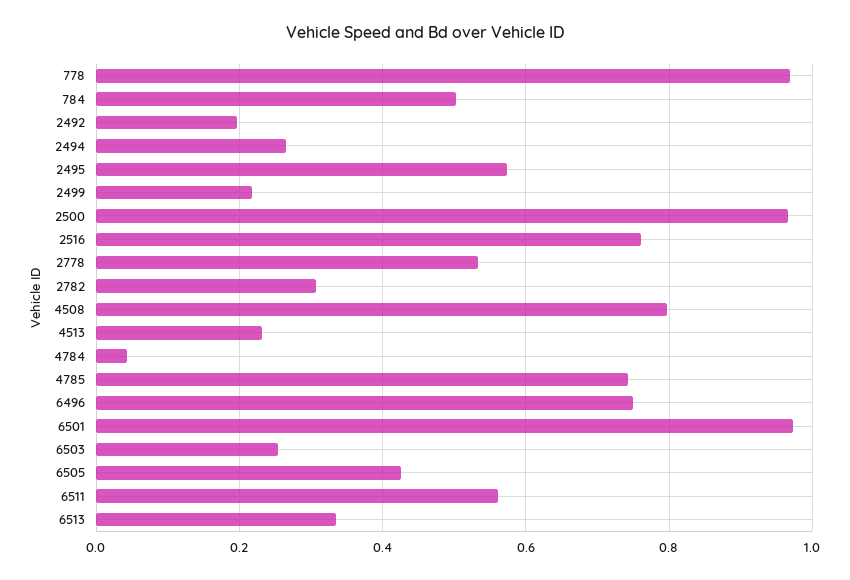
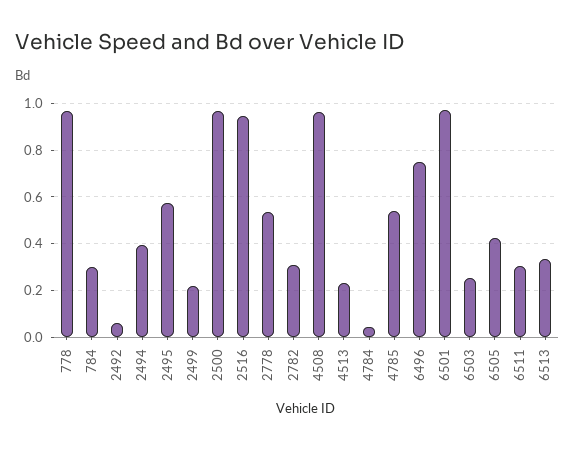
784: 0.5 -> 0.3
2492: 0.2 -> 0.05
2494: 0.26 -> 0.4
2516: 0.76 -> 0.95
4508: 0.8 -> 0.95
4785: 0.74 -> 0.55
6511: 0.56 -> 0.3

